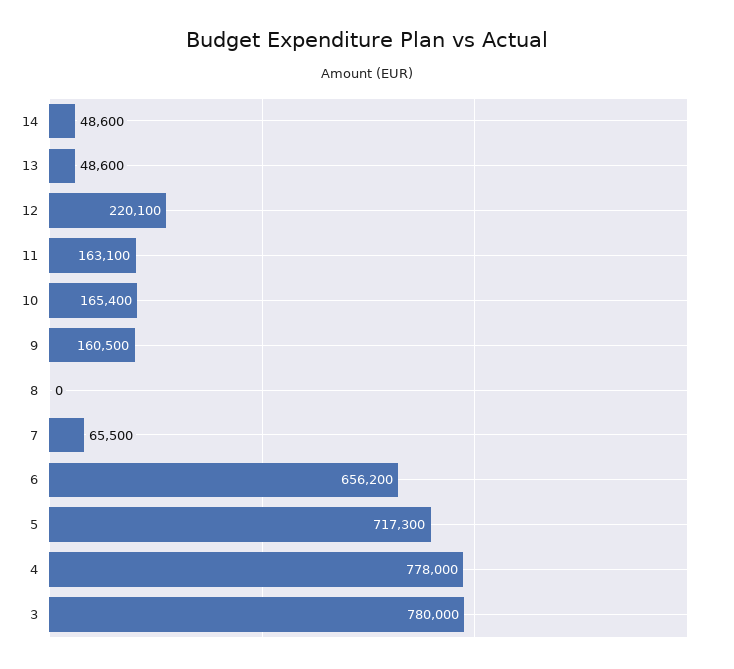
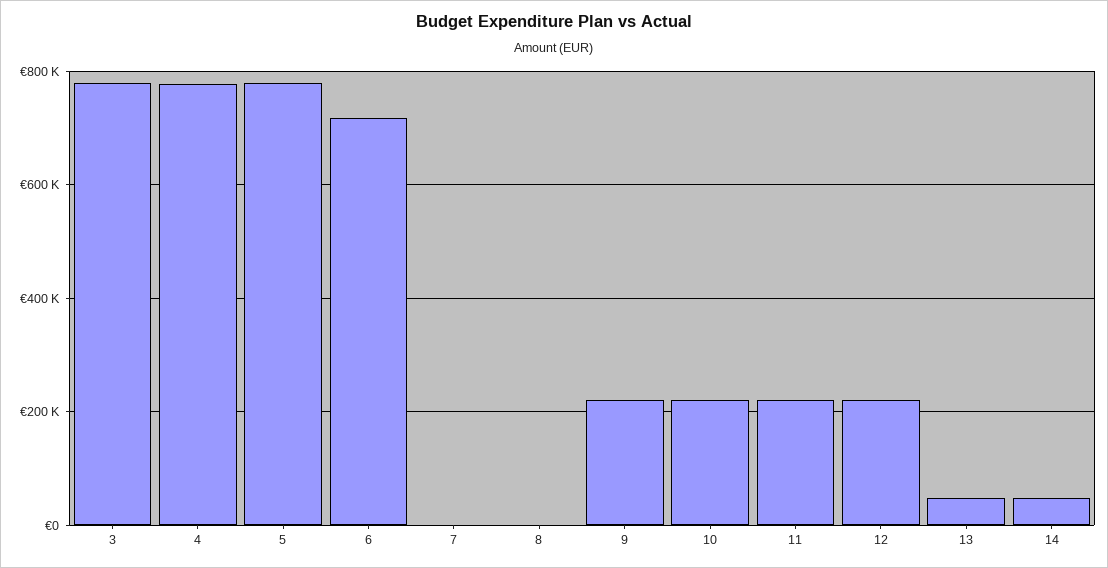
11: 163100 -> 220000
10: 165400 -> 220000
9: 160500 -> 220000
7: 65500 -> 0
6: 656200 -> 720000
5: 717300 -> 780000

